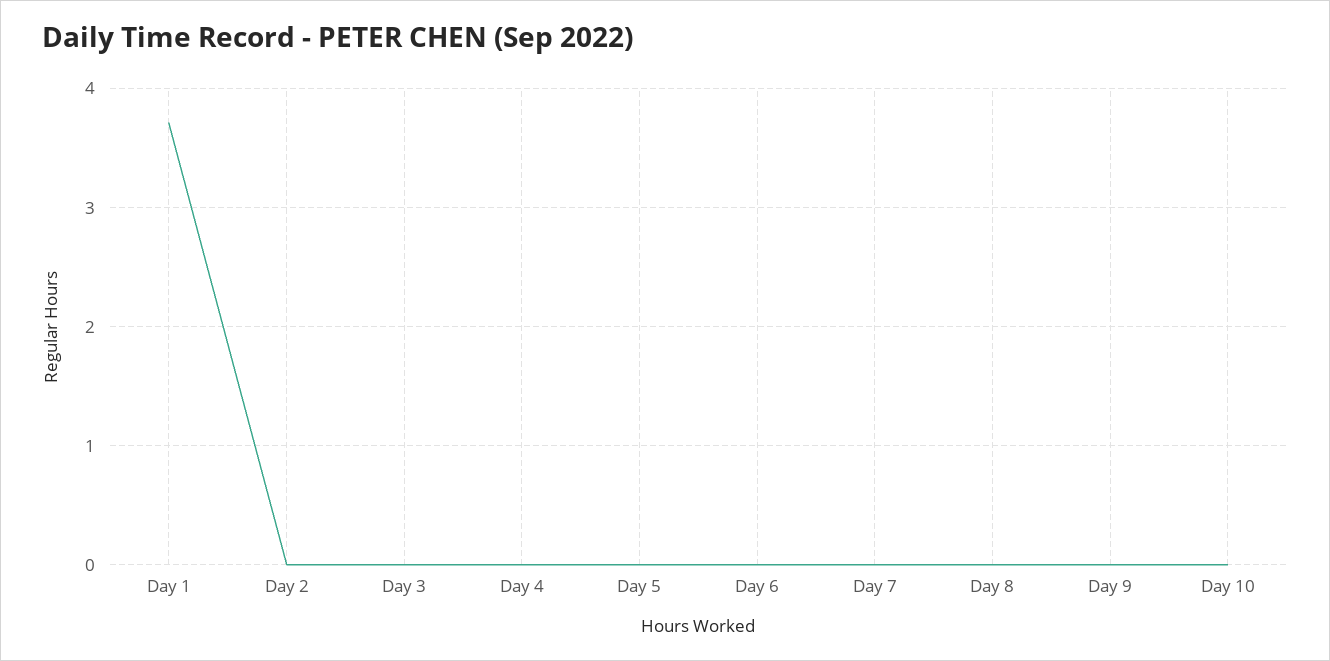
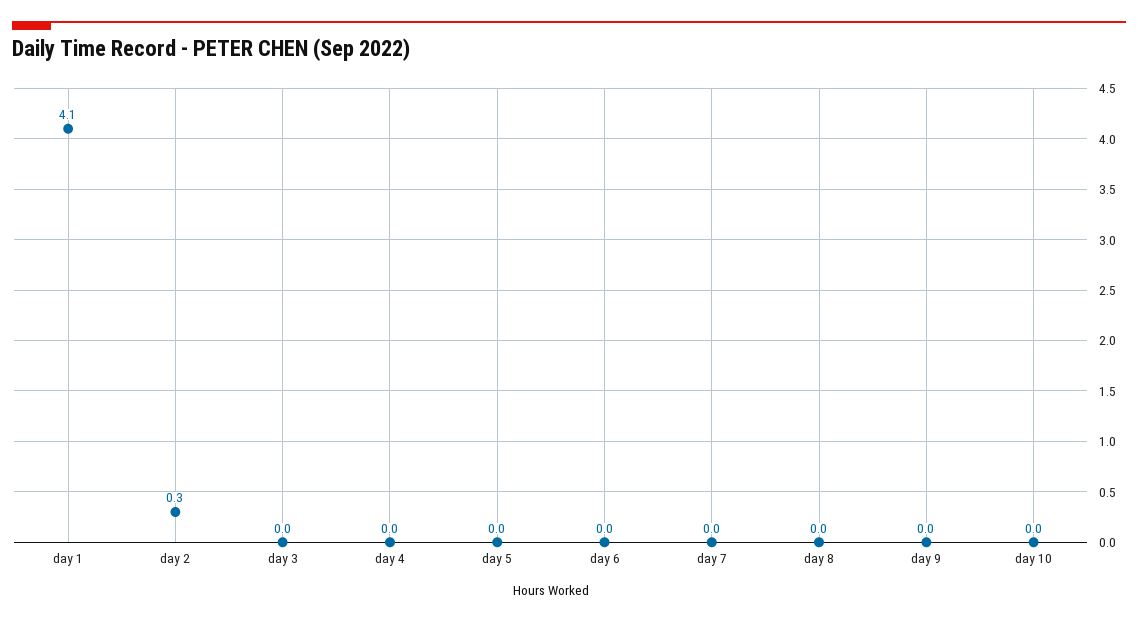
Day 1: 3.7 -> 4.1
Day 2: 0 -> 0.3

